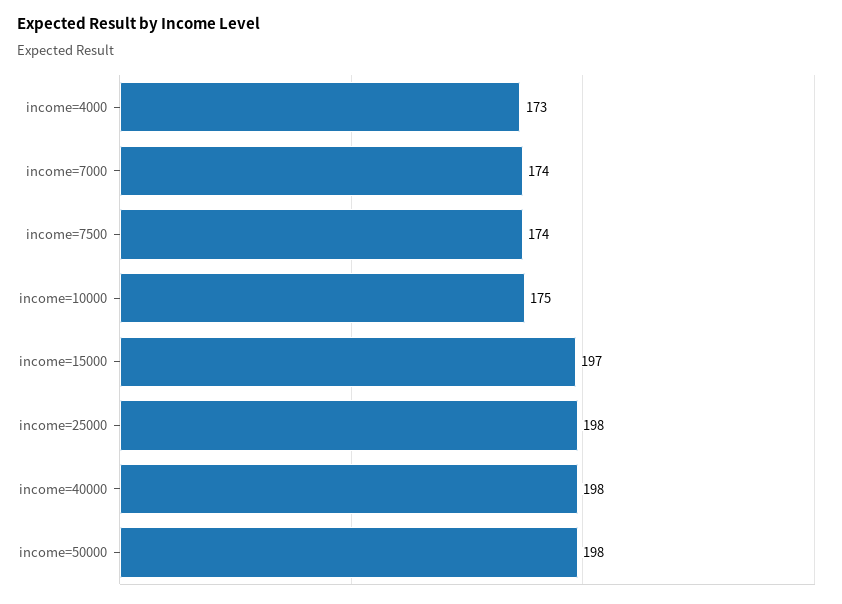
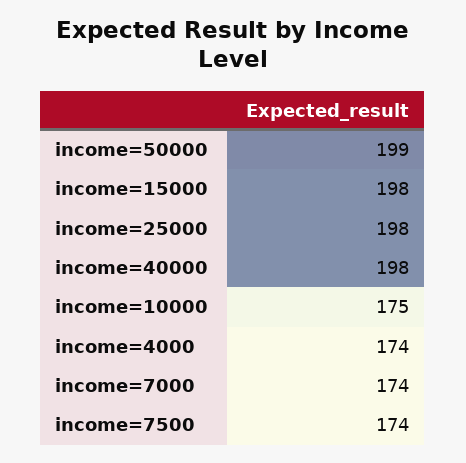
income=4000: 173 -> 174
income=15000: 197 -> 198
income=50000: 198 -> 199

